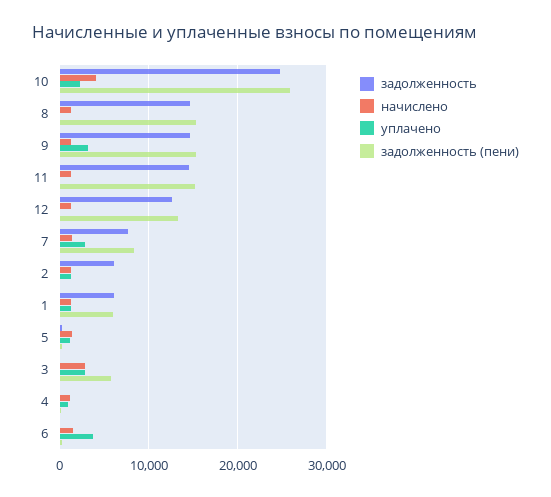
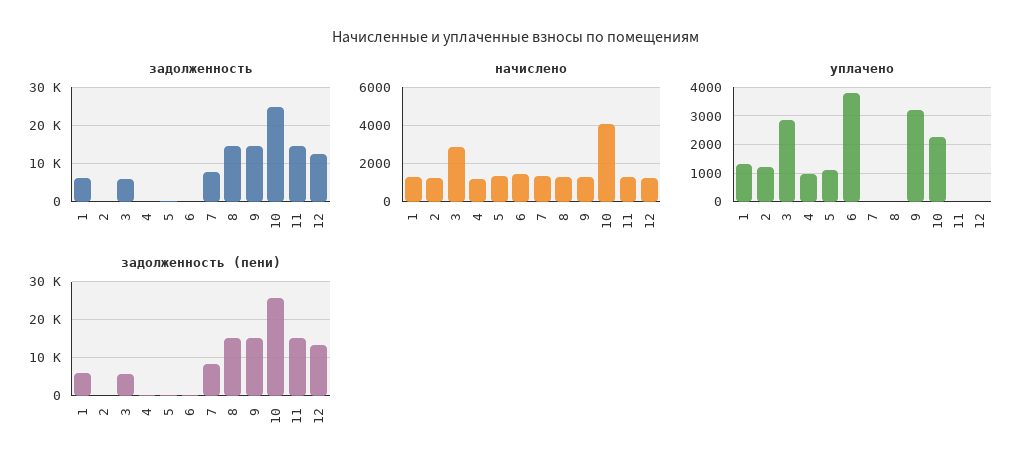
уплачено, 7: 3000 -> 0
задолженность, 2: 6000 -> 0
задолженность, 3: 0 -> 6000

